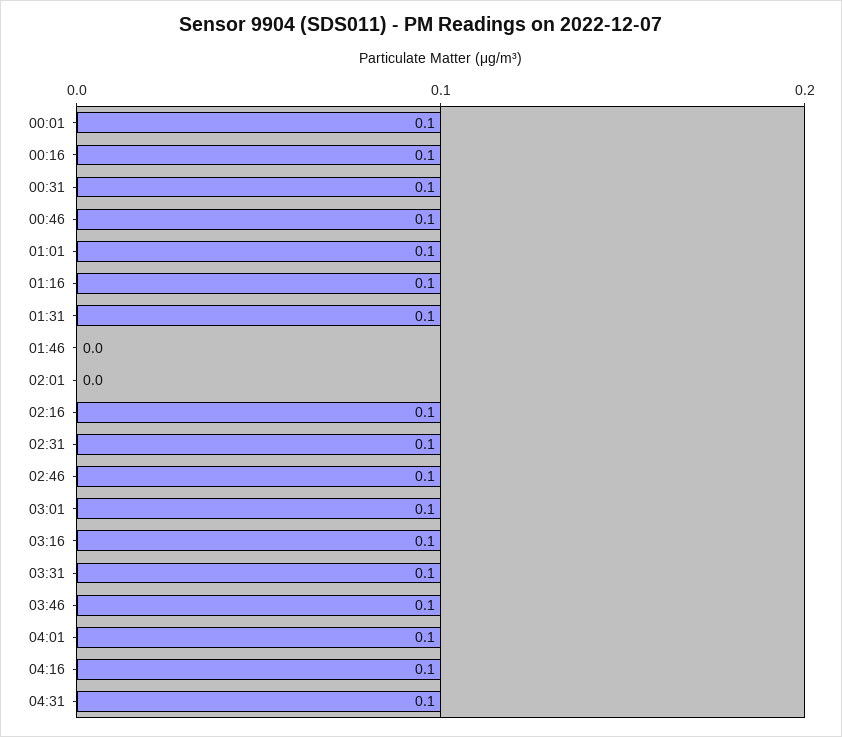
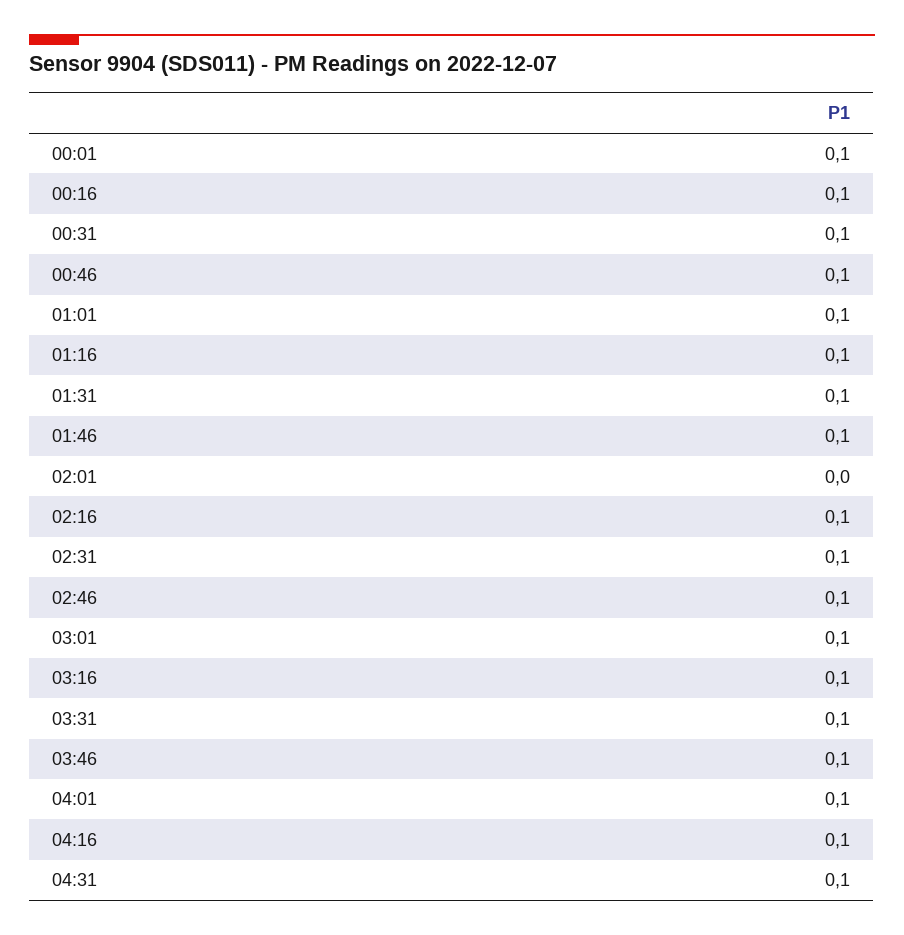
01:46: 0 -> 0.1

